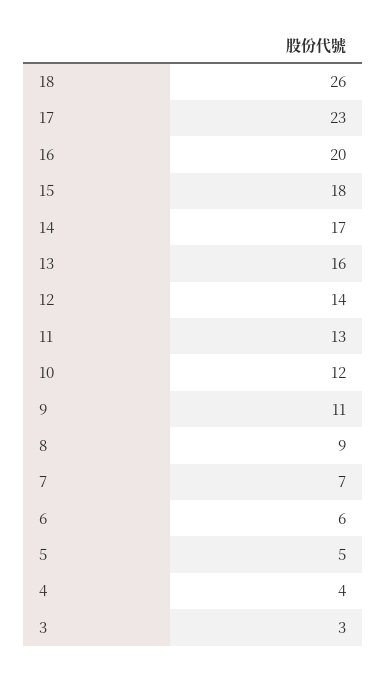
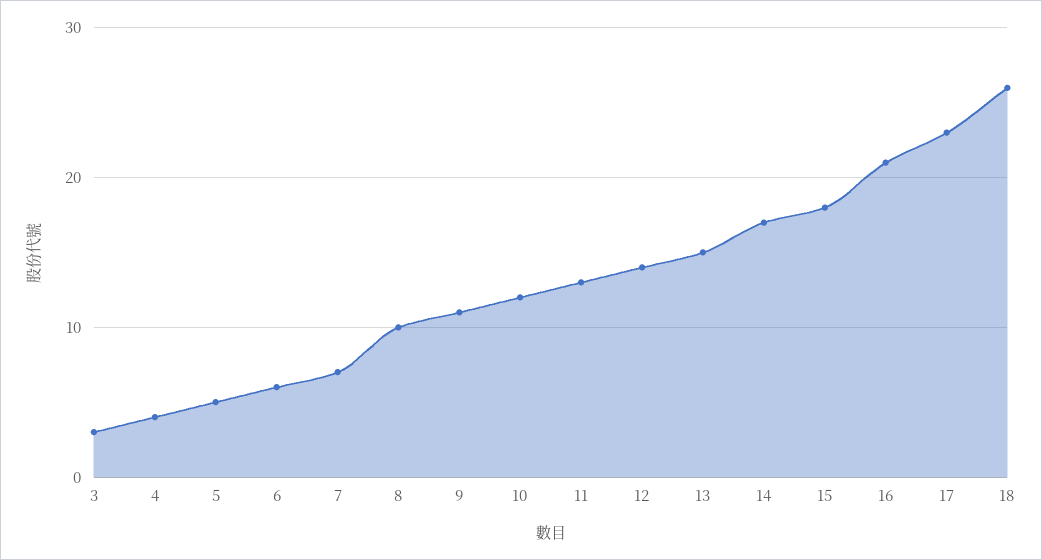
16: 20 -> 21
13: 16 -> 15
8: 9 -> 10

